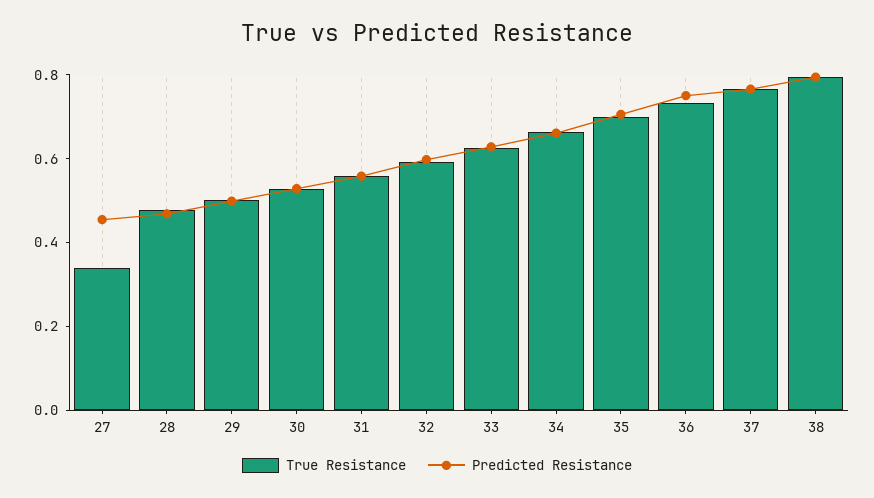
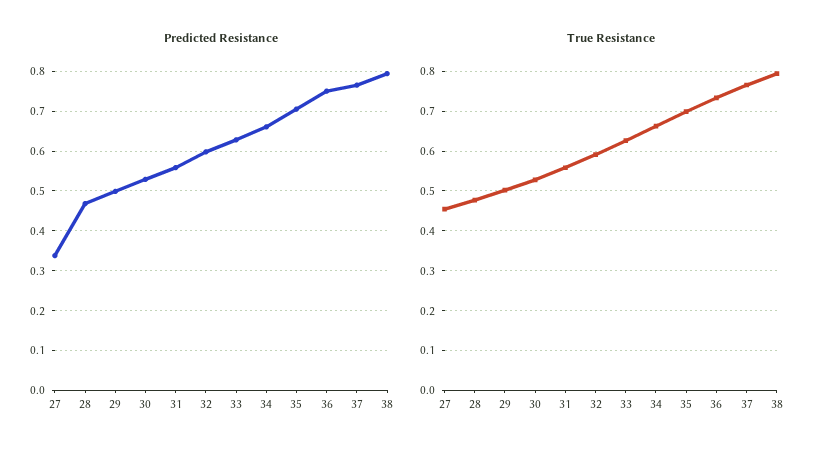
True Resistance, 27: 0.35 -> 0.46
Predicted Resistance, 27: 0.45 -> 0.34

